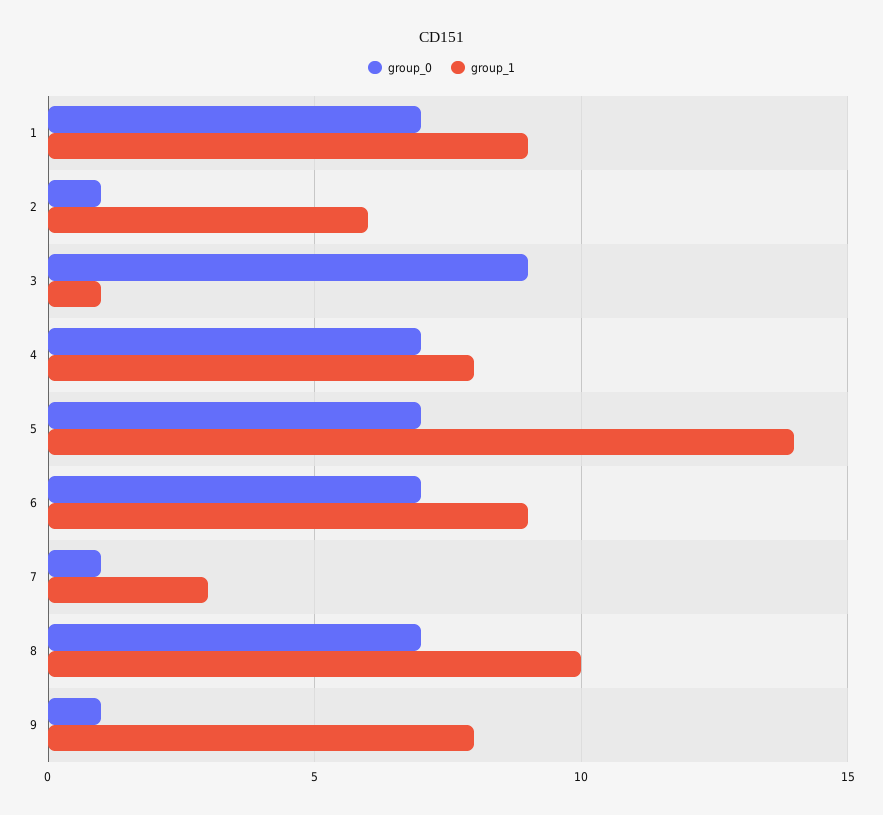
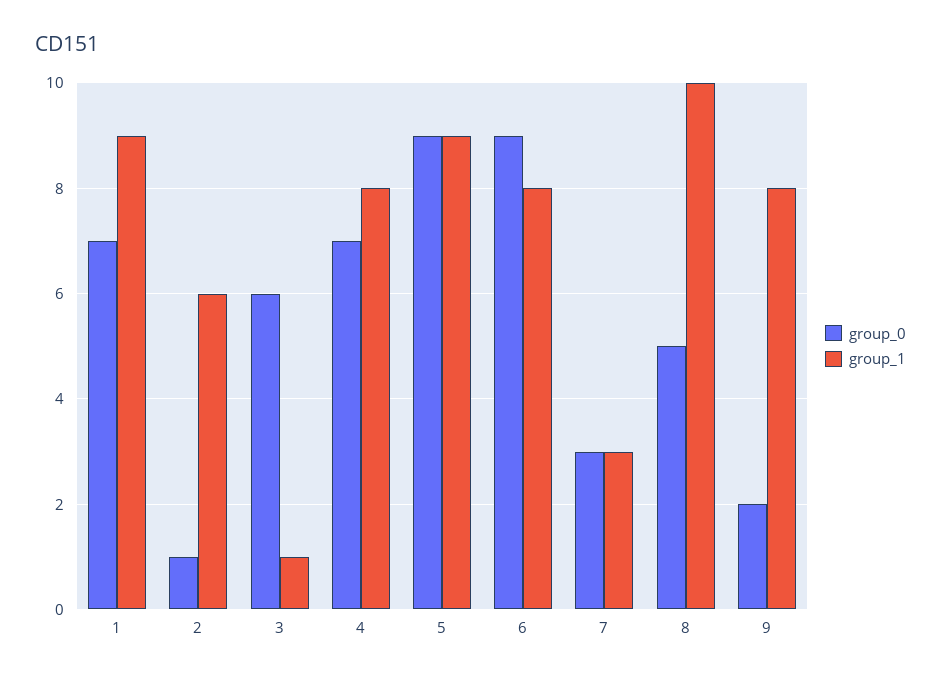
group_0, 3: 9 -> 6
group_0, 5: 7 -> 9
group_1, 5: 14 -> 9
group_0, 6: 7 -> 9
group_1, 6: 9 -> 8
group_0, 7: 1 -> 3
group_0, 8: 7 -> 5
group_0, 9: 1 -> 2

